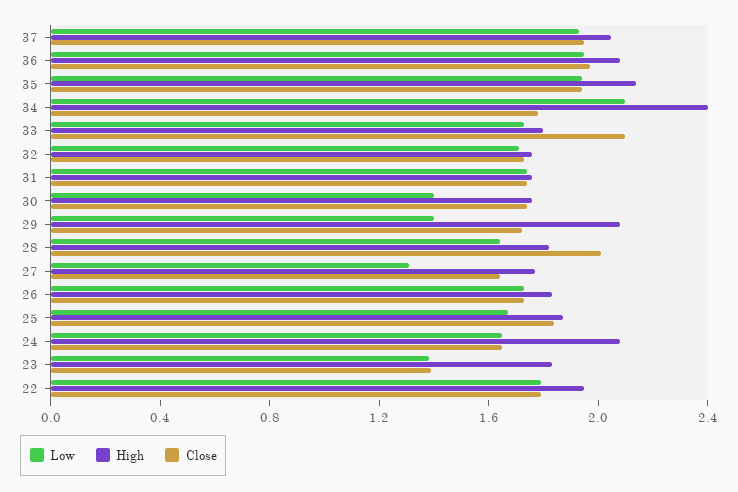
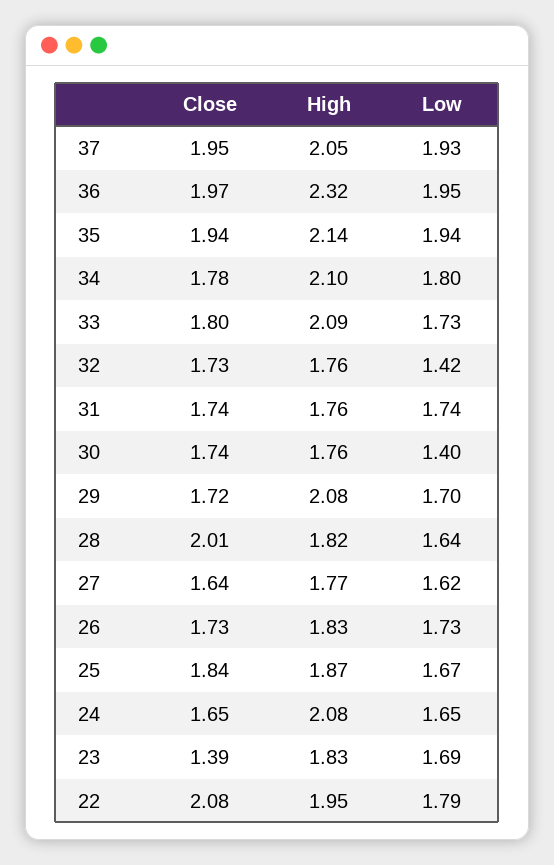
High, 36: 2.1 -> 2.32
Low, 34: 2.1 -> 1.8
High, 34: 2.4 -> 2.1
High, 33: 1.8 -> 2.09
Close, 33: 2.1 -> 1.8
Low, 32: 1.7 -> 1.42
Low, 29: 1.4 -> 1.7
Low, 27: 1.3 -> 1.62
Low, 23: 1.4 -> 1.69
Close, 22: 1.8 -> 2.08

